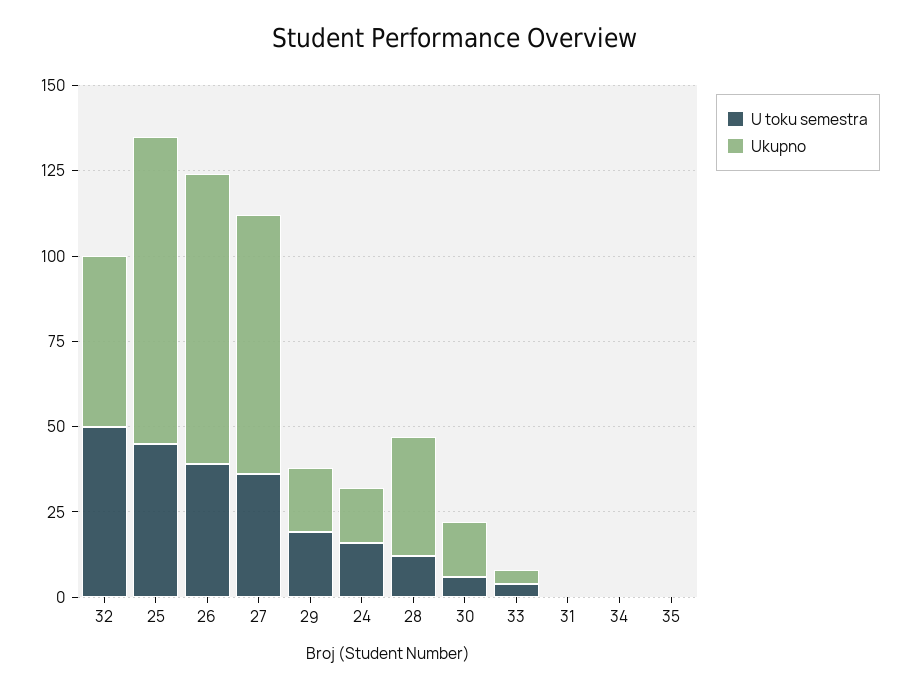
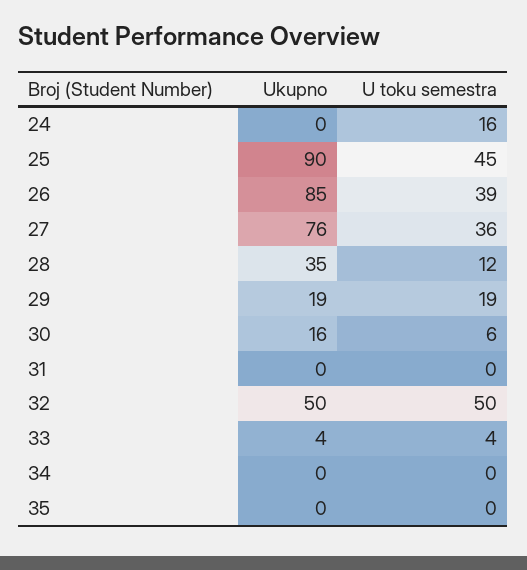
Ukupno, 24: 15 -> 0

